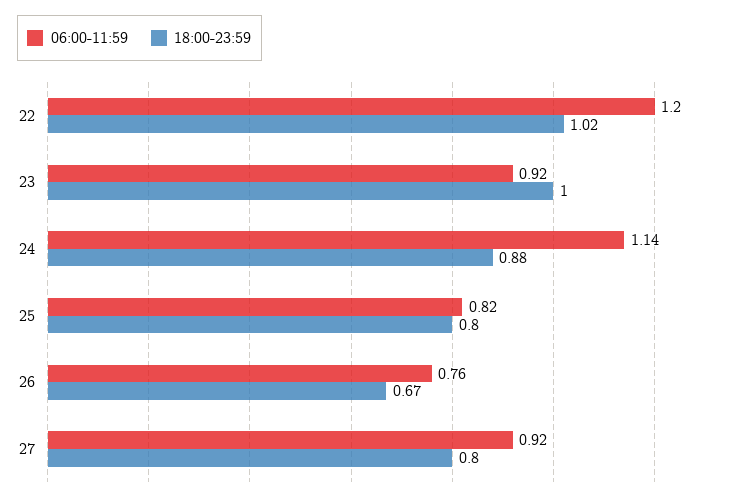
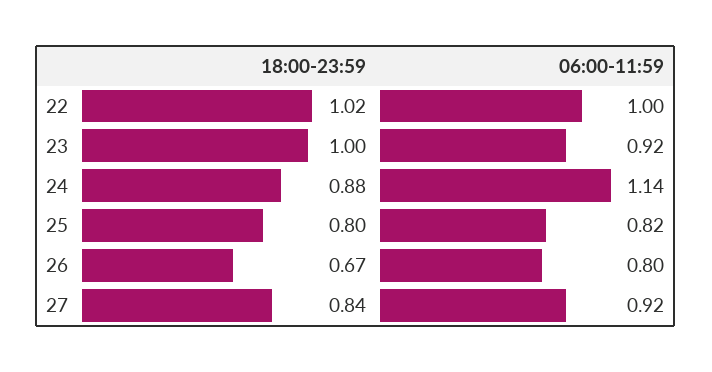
06:00-11:59, 22: 1.2 -> 1
06:00-11:59, 26: 0.76 -> 0.8
18:00-23:59, 27: 0.8 -> 0.84

